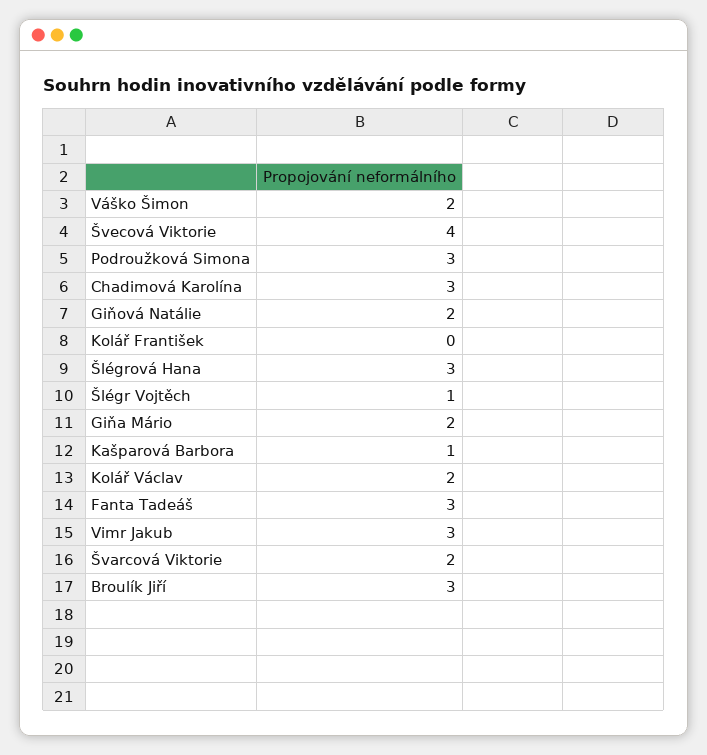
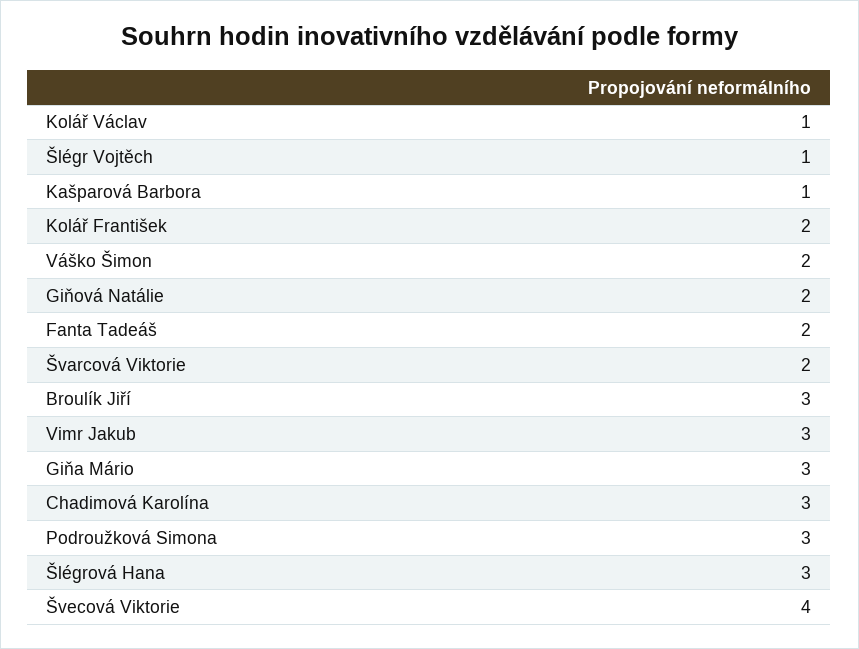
Kolář František: 0 -> 2
Giňa Mário: 2 -> 3
Kolář Václav: 2 -> 1
Fanta Tadeáš: 3 -> 2

